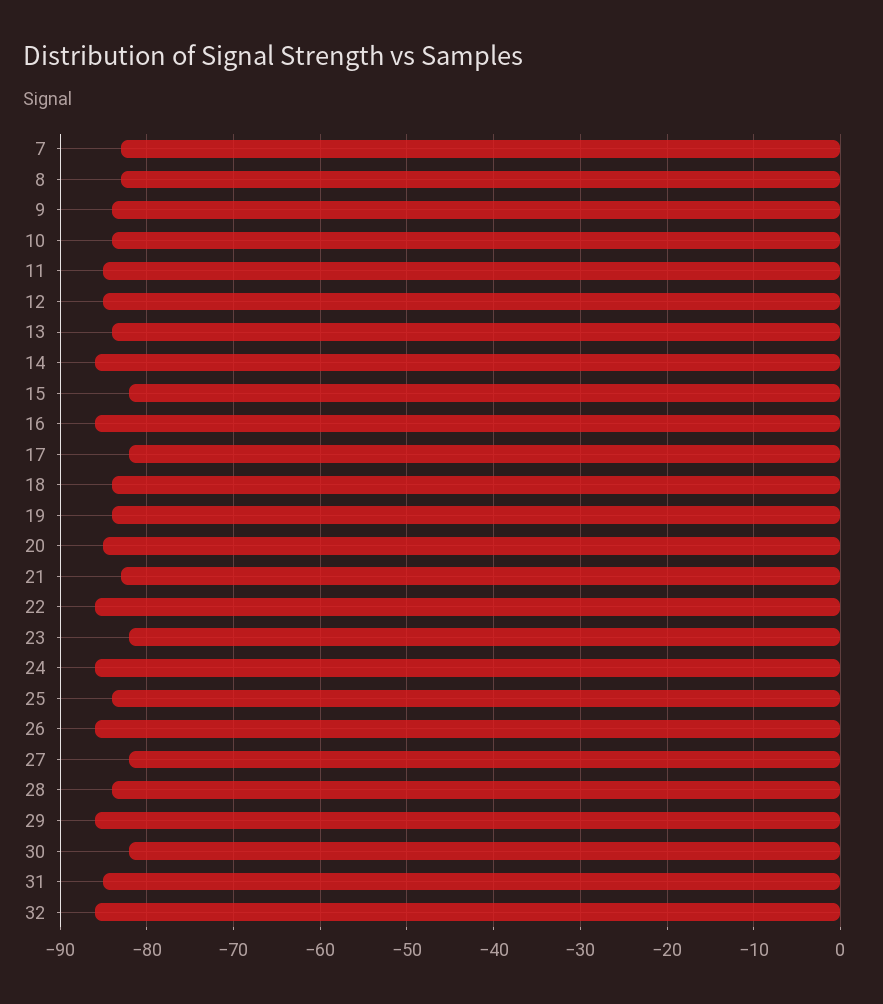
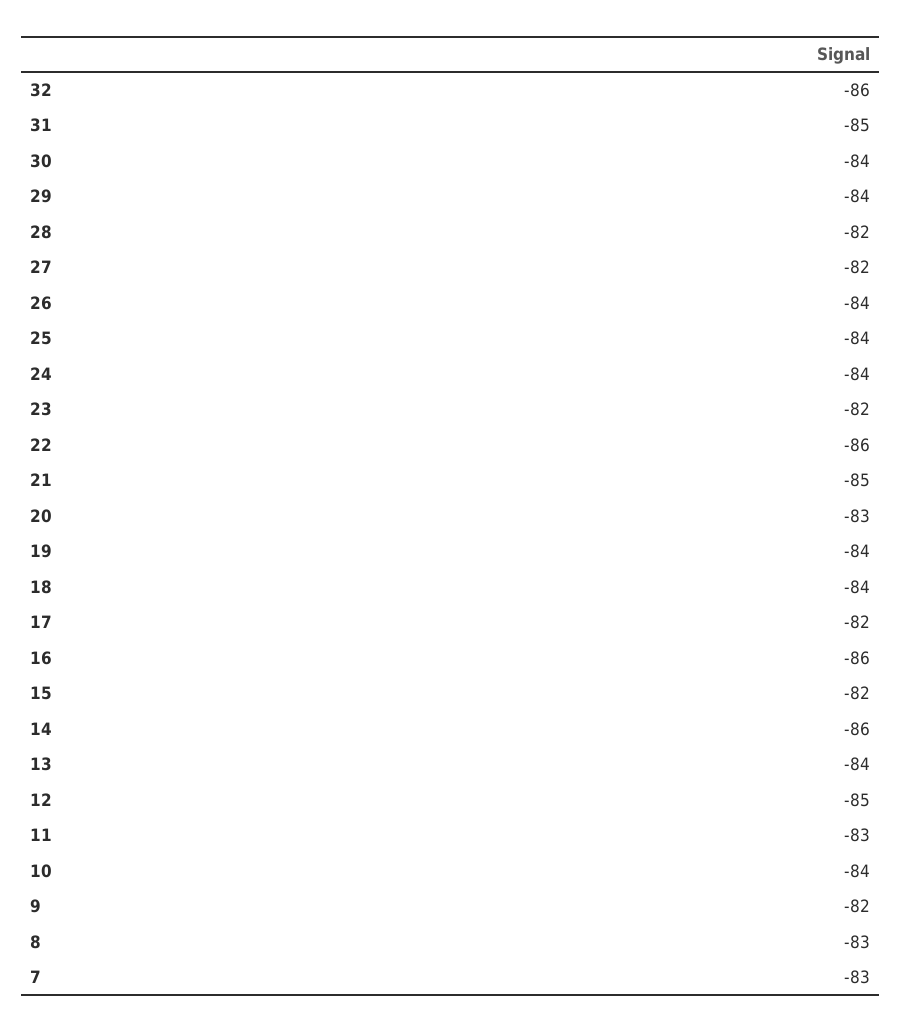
9: -84 -> -82
11: -85 -> -83
20: -85 -> -83
21: -83 -> -85
24: -86 -> -84
26: -86 -> -84
28: -84 -> -82
29: -86 -> -84
30: -82 -> -84

